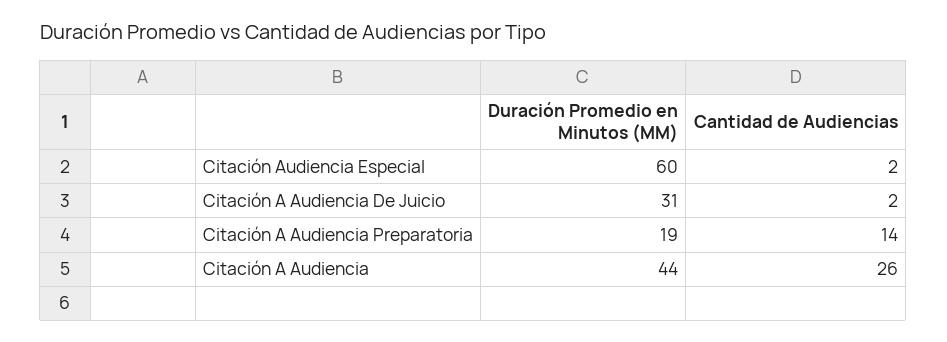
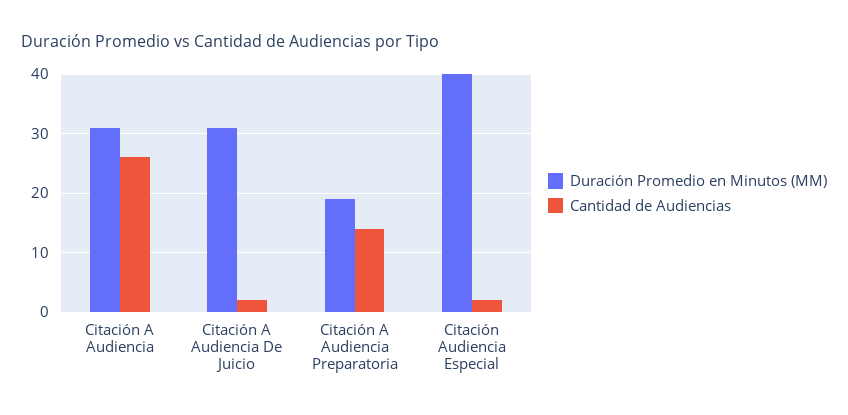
Duración Promedio en Minutos (MM), Citación Audiencia Especial: 60 -> 40
Duración Promedio en Minutos (MM), Citación A Audiencia: 44 -> 30

